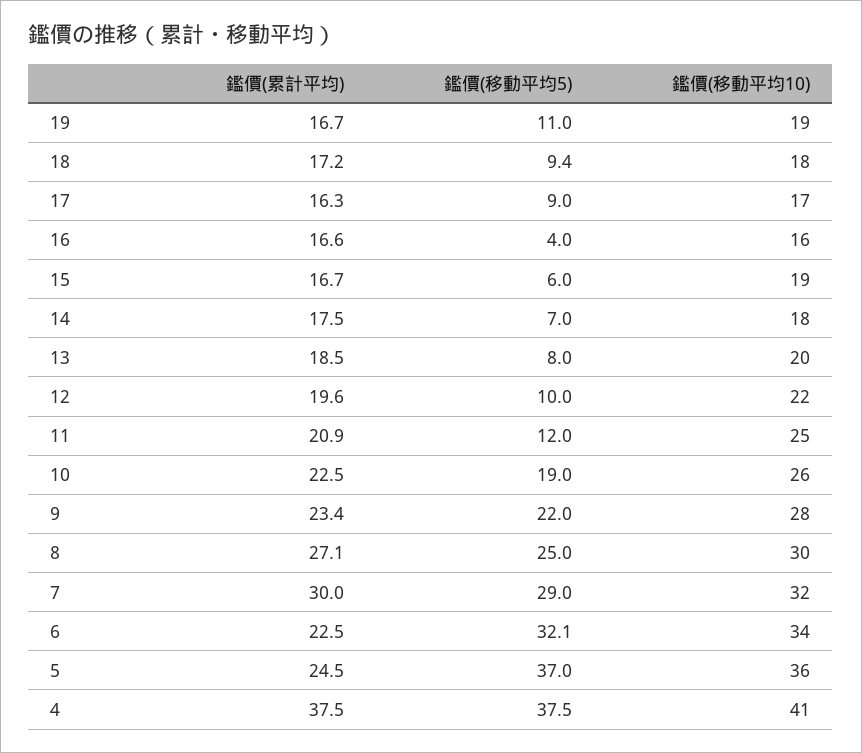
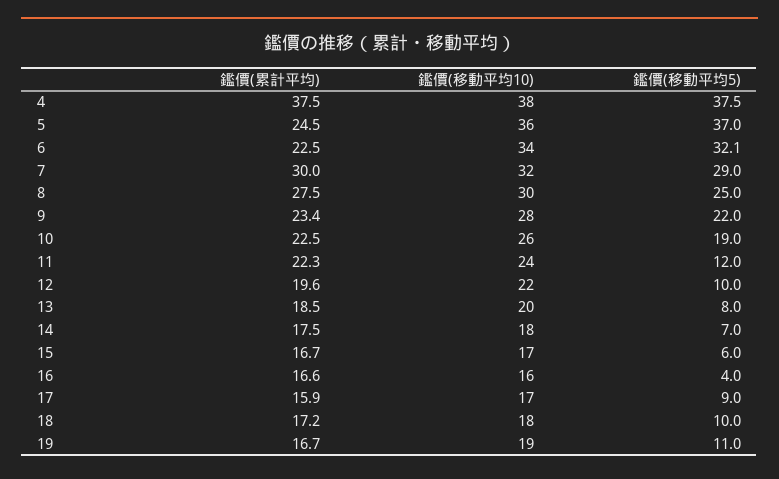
鑑價(移動平均5), 18: 9.4 -> 10
鑑價(累計平均), 17: 16.3 -> 15.9
鑑價(移動平均10), 15: 19 -> 17
鑑價(累計平均), 11: 20.9 -> 22.3
鑑價(移動平均10), 11: 25 -> 24
鑑價(累計平均), 8: 27.1 -> 27.5
鑑價(移動平均10), 4: 41 -> 38

